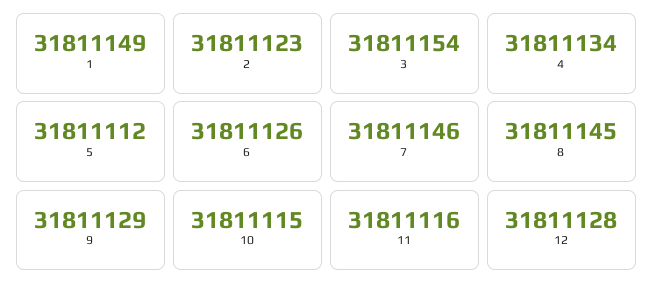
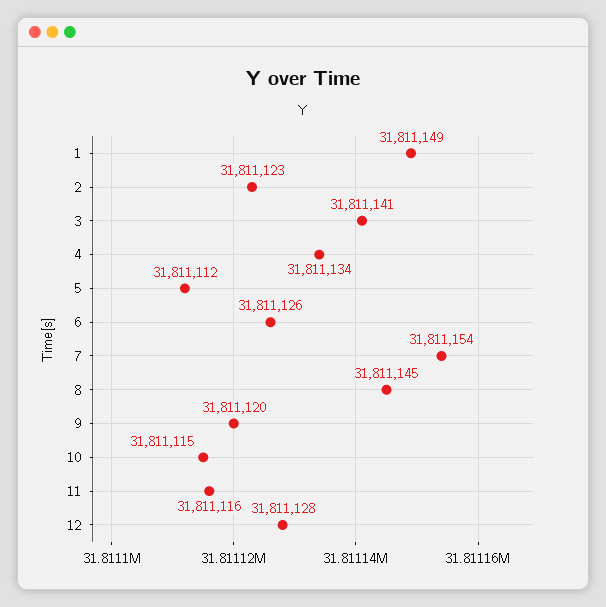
3: 31811154 -> 31811141
7: 31811146 -> 31811154
9: 31811129 -> 31811120

